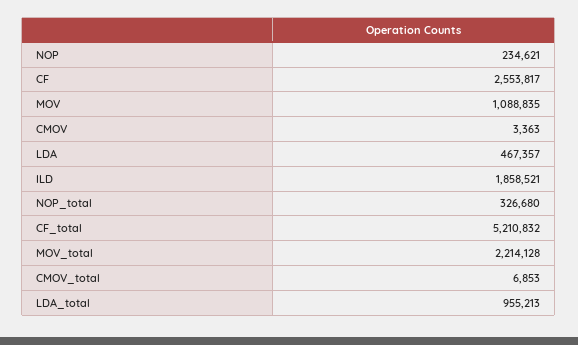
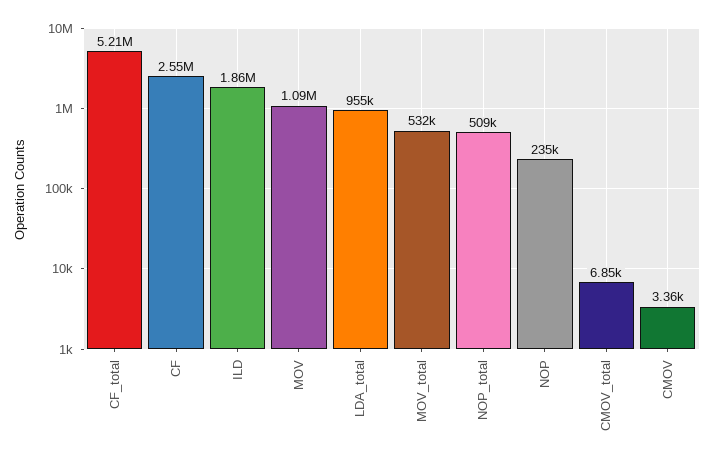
LDA: 467357 -> none
NOP_total: 326680 -> 509000
MOV_total: 2214128 -> 532000

